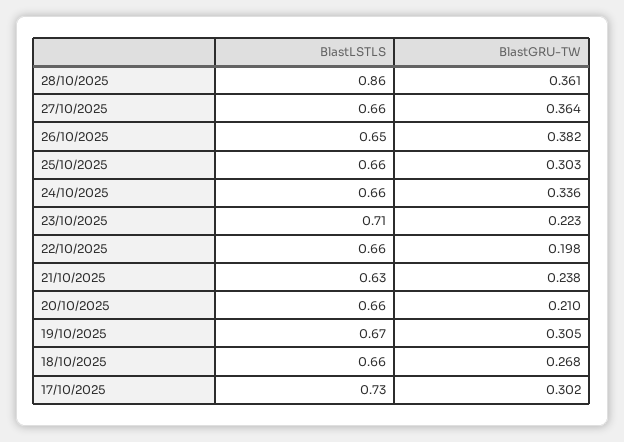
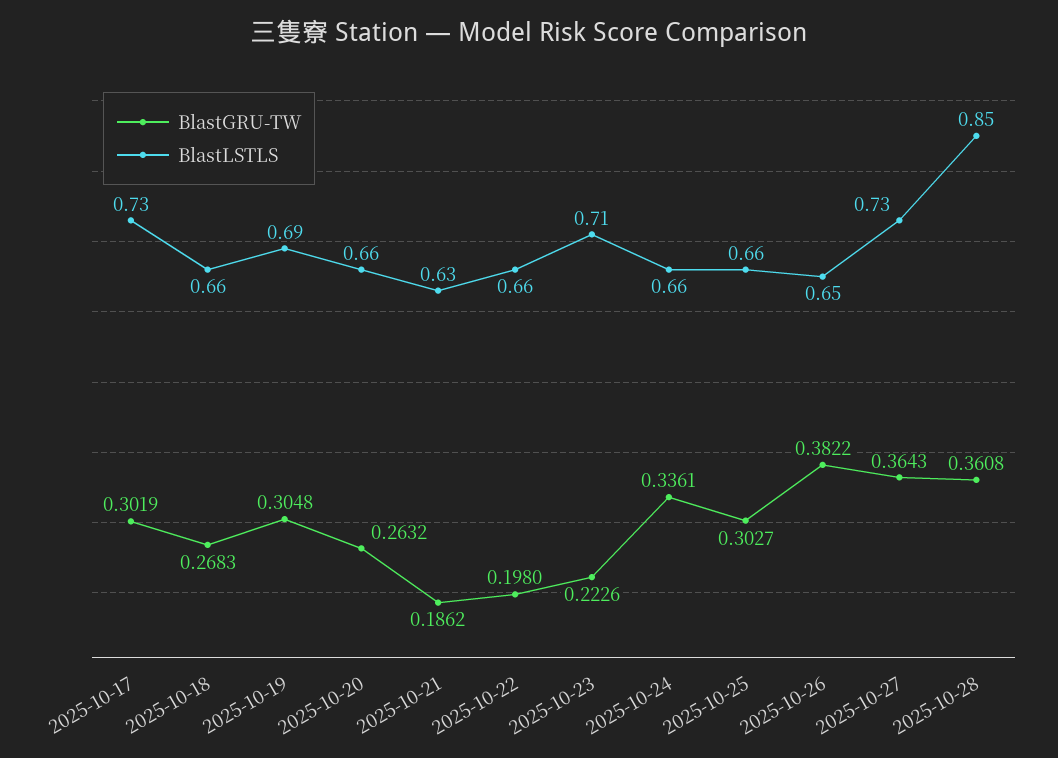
BlastLSTLS, 28/10/2025: 0.86 -> 0.85
BlastLSTLS, 27/10/2025: 0.66 -> 0.73
BlastGRU-TW, 21/10/2025: 0.238 -> 0.1862
BlastGRU-TW, 20/10/2025: 0.21 -> 0.2632
BlastLSTLS, 19/10/2025: 0.67 -> 0.69

